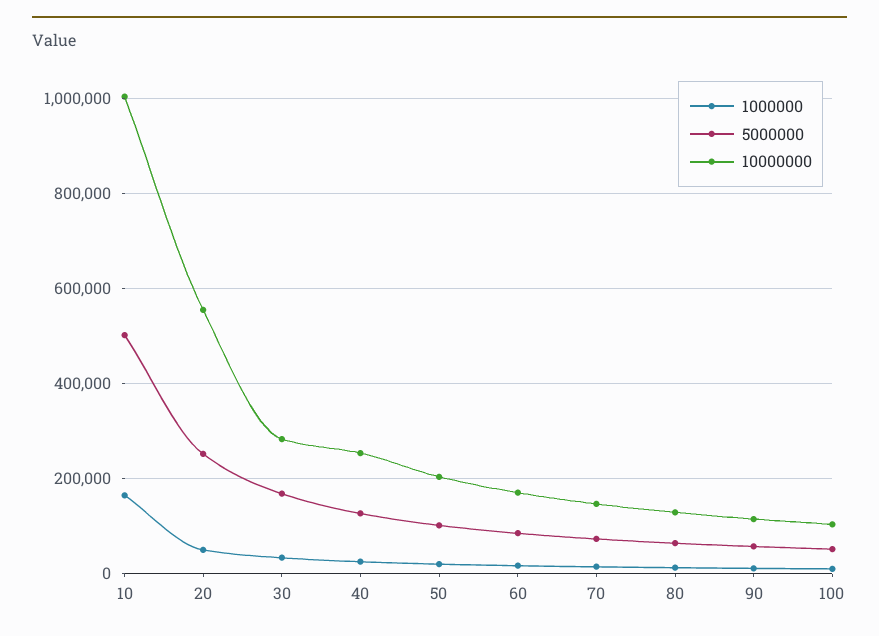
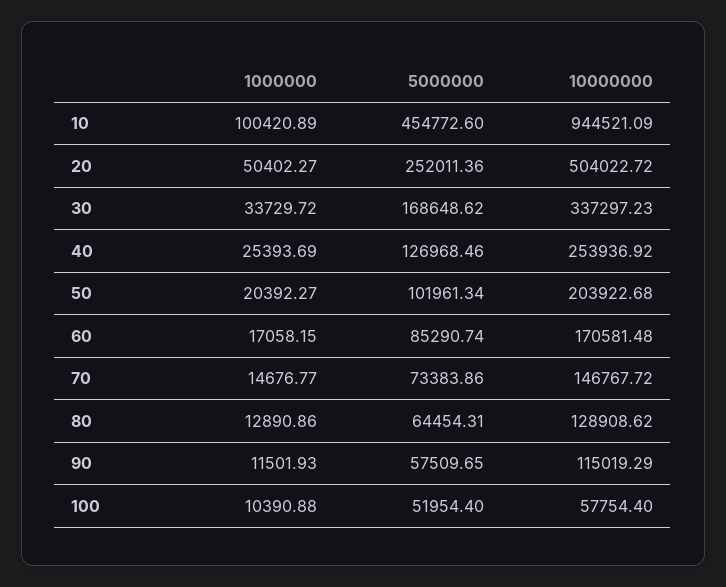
1000000, 10: 160000 -> 100420.89
5000000, 10: 500000 -> 454772.6
10000000, 10: 1000000 -> 944521.09
10000000, 20: 560000 -> 504022.72
10000000, 30: 280000 -> 337297.23
10000000, 100: 100000 -> 57754.4

